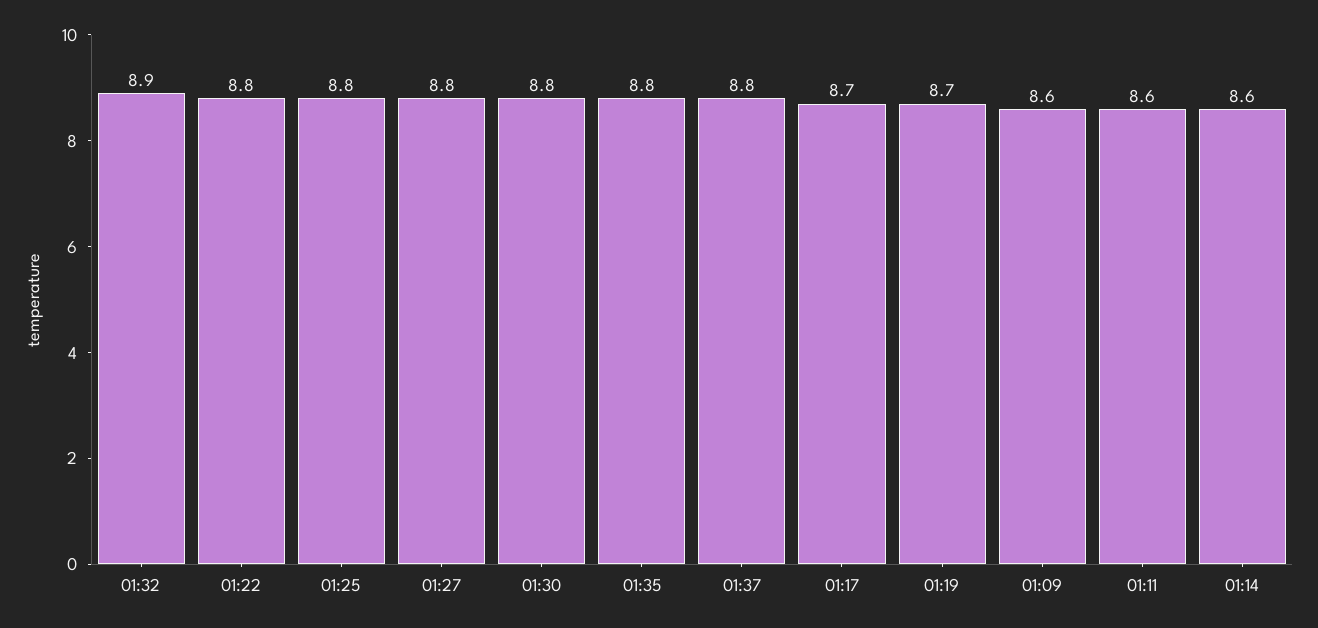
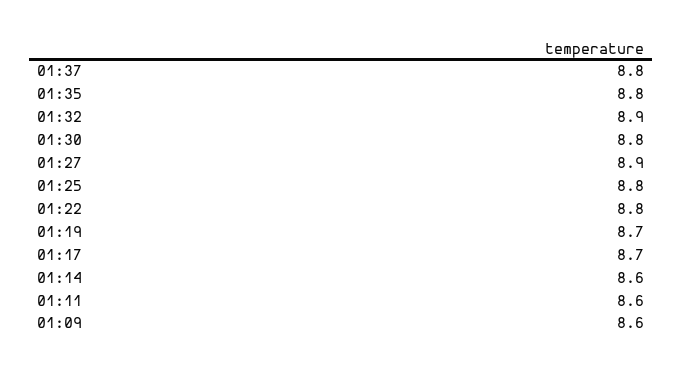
01:27: 8.8 -> 8.9

